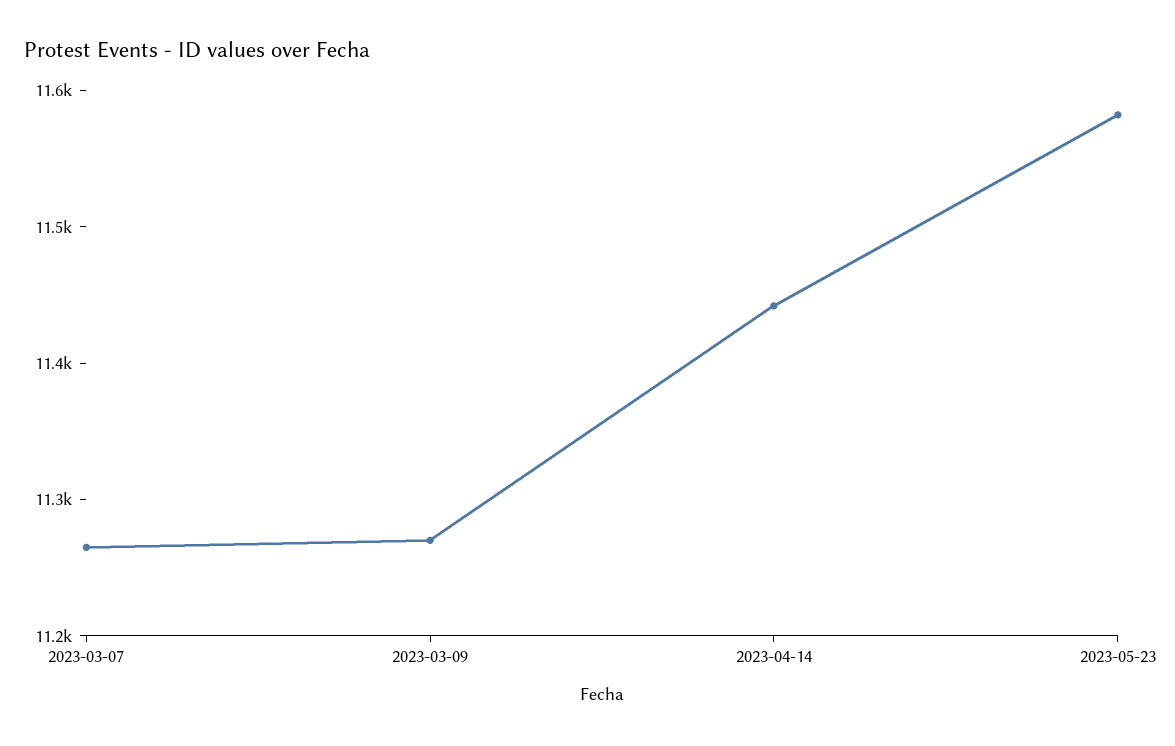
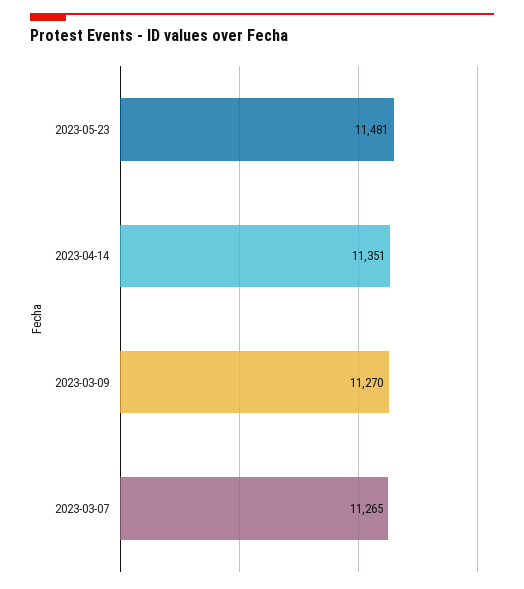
2023-04-14: 11440 -> 11351
2023-05-23: 11580 -> 11481

